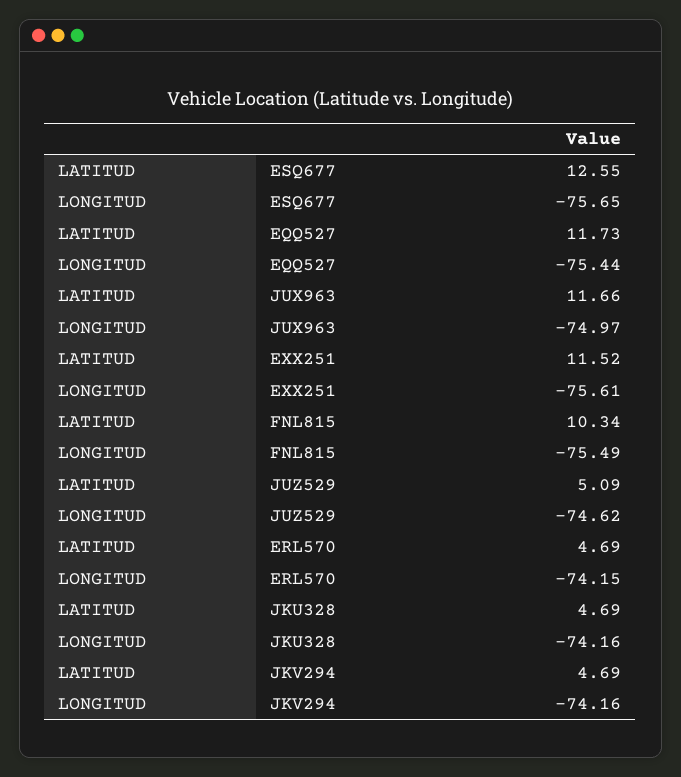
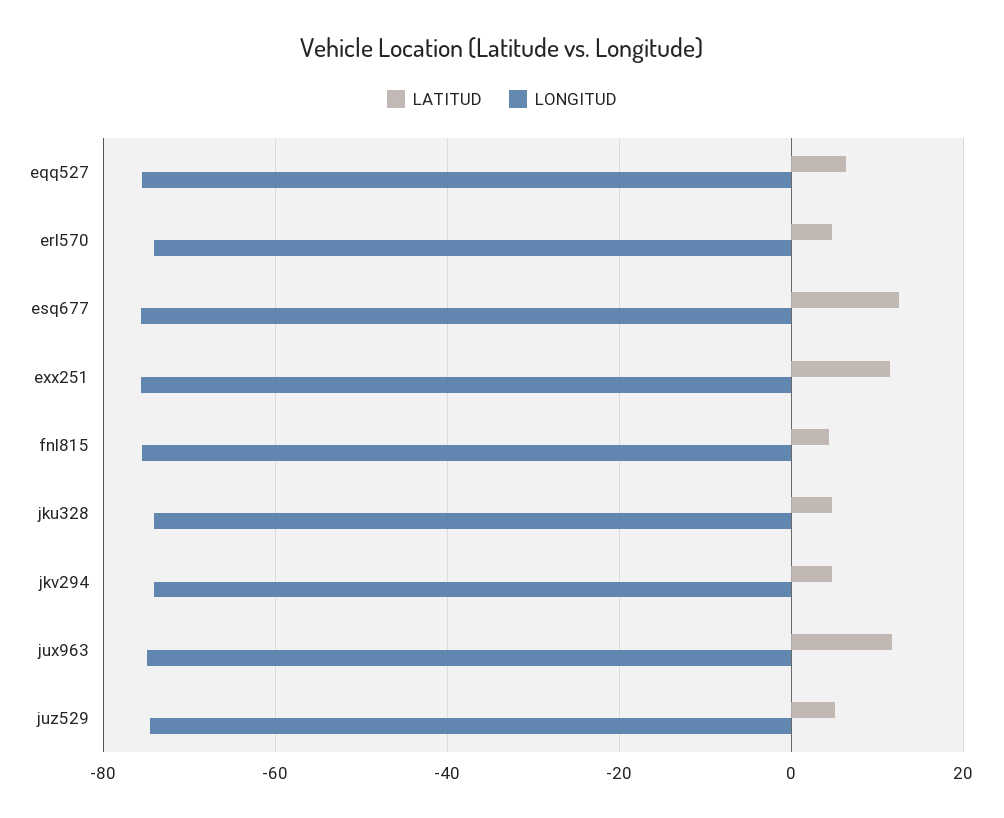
LATITUD, EQQ527: 11.73 -> 6
LATITUD, FNL815: 10.34 -> 4

